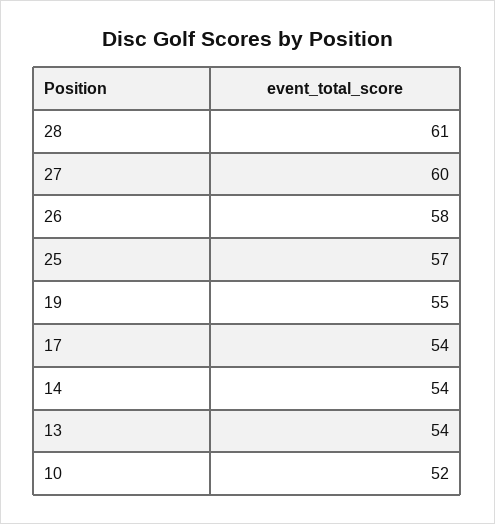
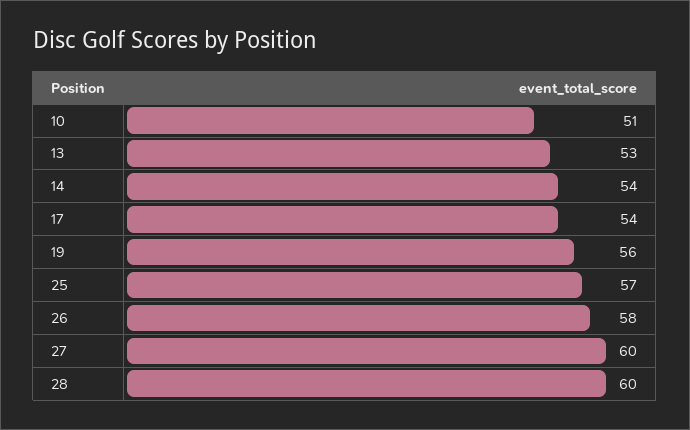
28: 61 -> 60
19: 55 -> 56
13: 54 -> 53
10: 52 -> 51

